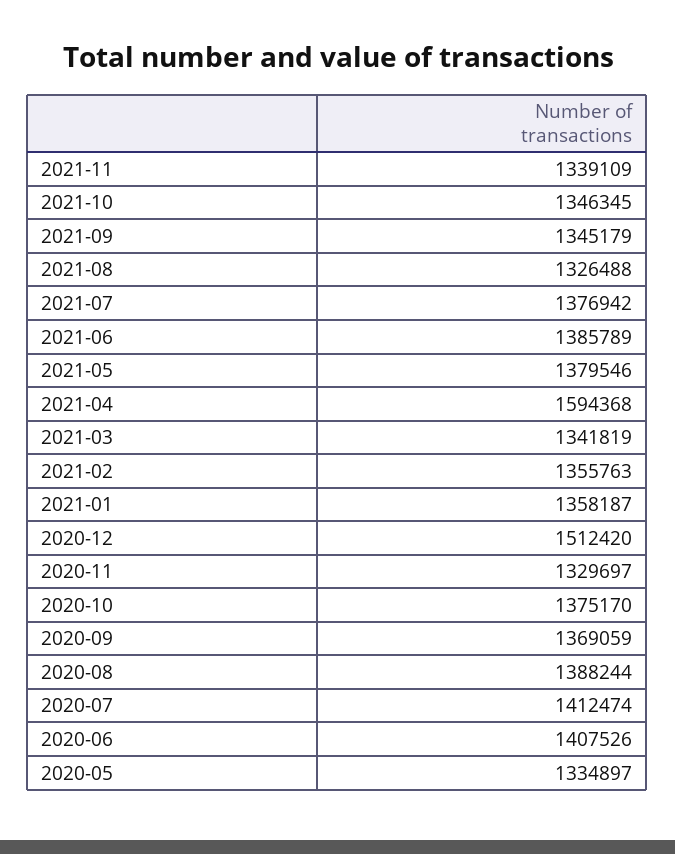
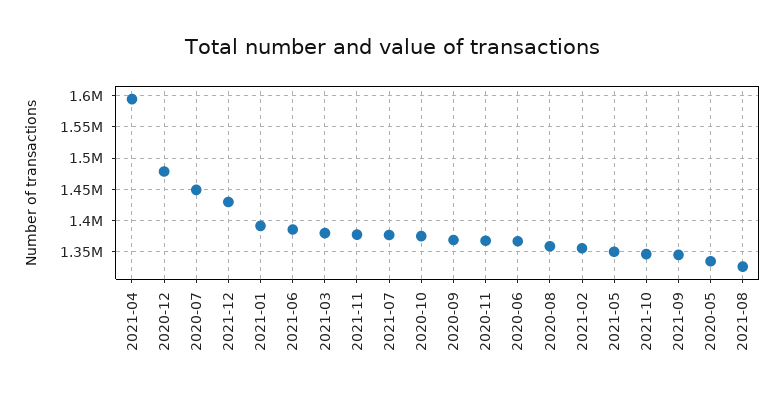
2021-11: 1339109 -> 1380000
2021-05: 1379546 -> 1350000
2021-03: 1341819 -> 1380000
2021-01: 1358187 -> 1390000
2020-12: 1512420 -> 1480000
2020-11: 1329697 -> 1370000
2020-08: 1388244 -> 1360000
2020-07: 1412474 -> 1450000
2020-06: 1407526 -> 1370000
2021-12: none -> 1430000

